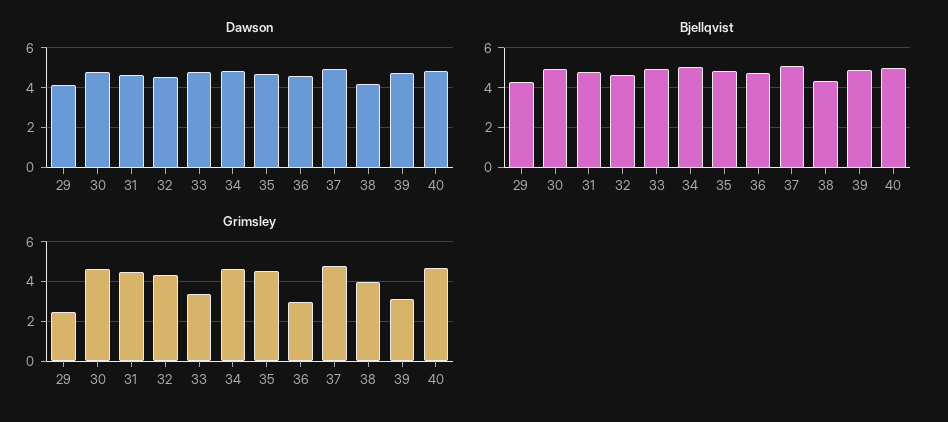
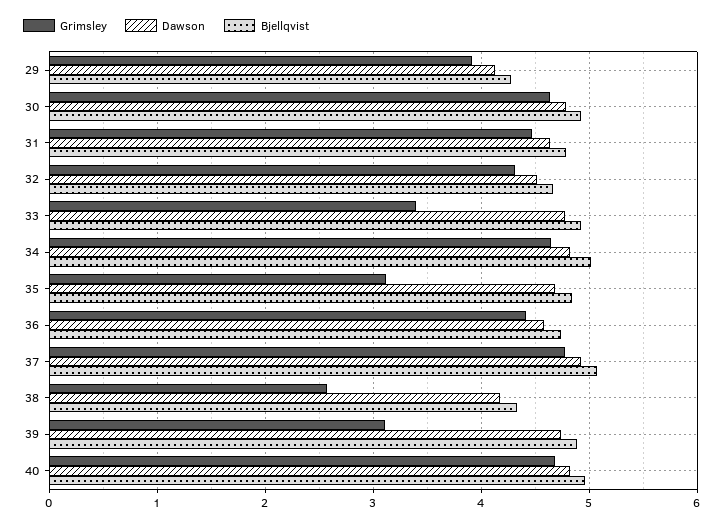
Grimsley, 29: 2.5 -> 3.9
Grimsley, 35: 4.5 -> 3.1
Grimsley, 36: 3 -> 4.4
Grimsley, 38: 4 -> 2.6

